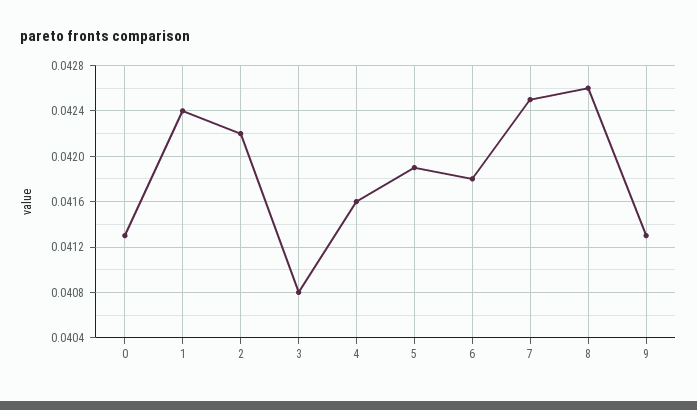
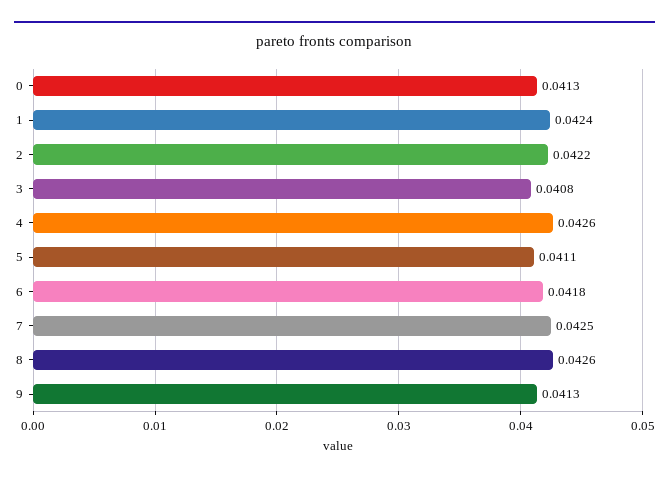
4: 0.0416 -> 0.0426
5: 0.0419 -> 0.0411

